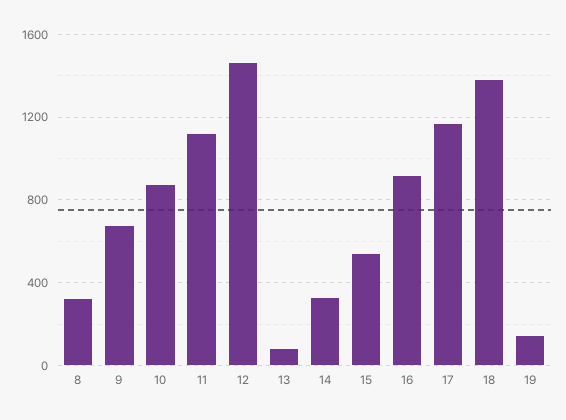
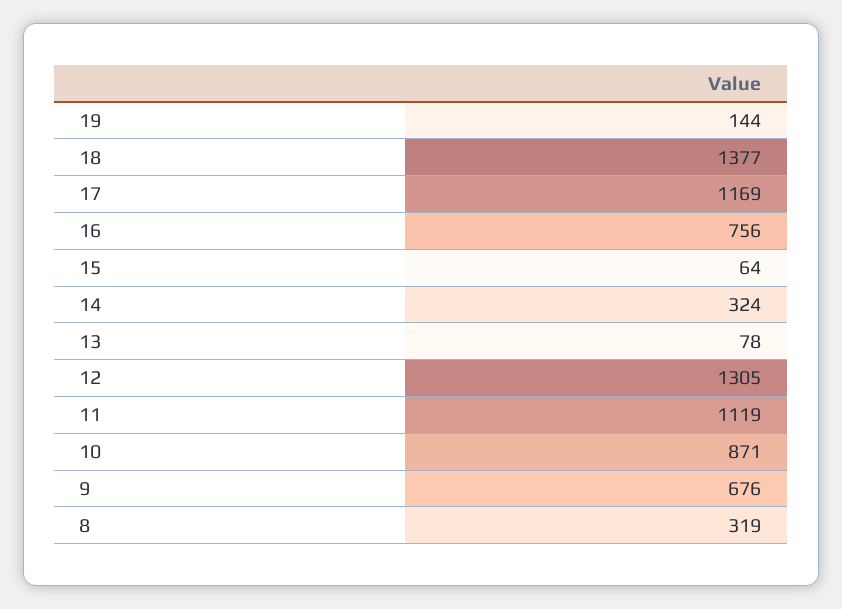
12: 1450 -> 1305
15: 550 -> 64
16: 900 -> 756

